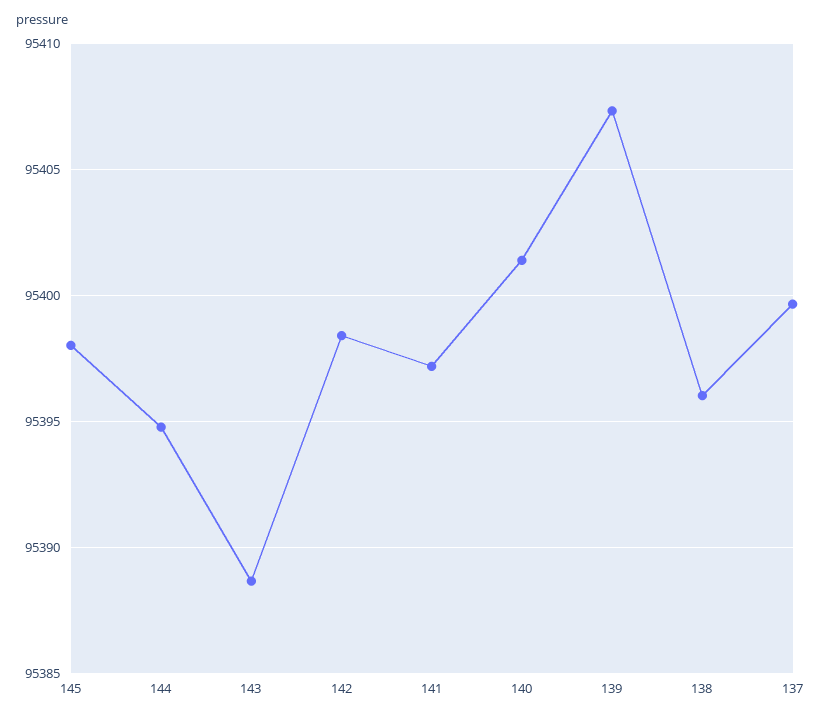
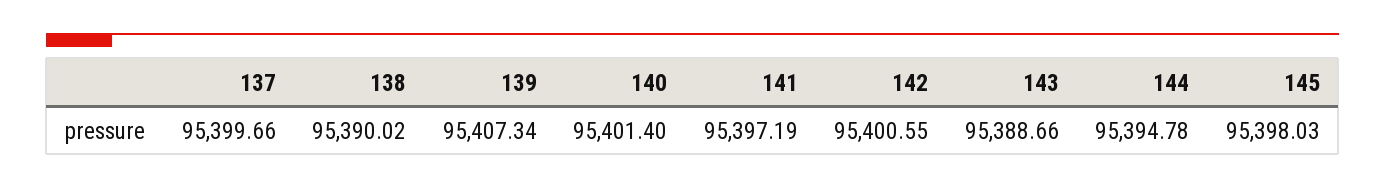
142: 95398.5 -> 95400.55
138: 95396 -> 95390.02

